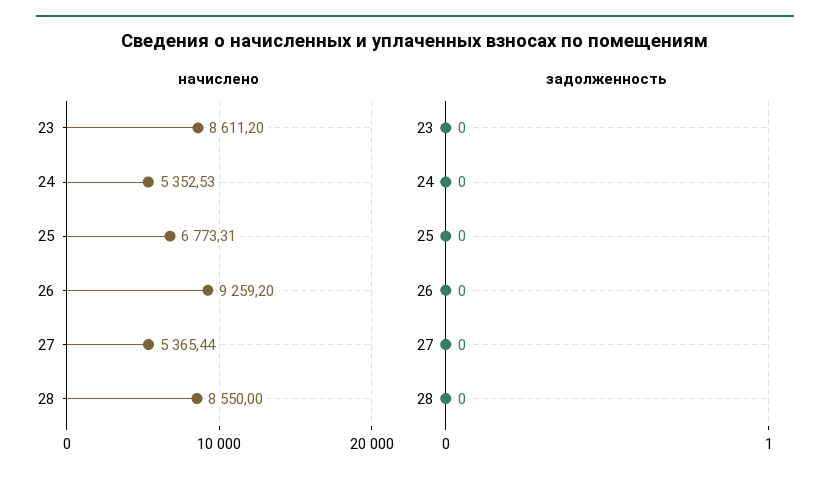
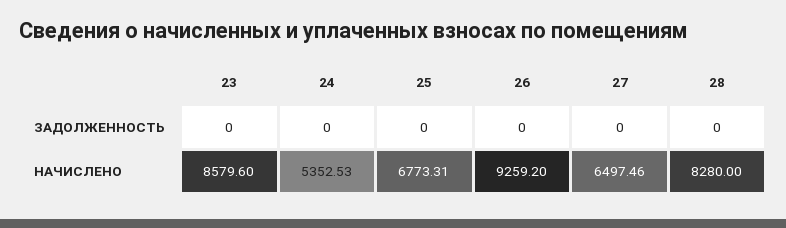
начислено, 23: 8611.2 -> 8579.6
начислено, 27: 5365.44 -> 6497.46
начислено, 28: 8550 -> 8280

